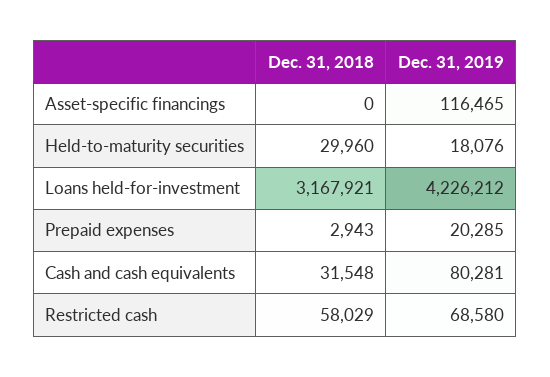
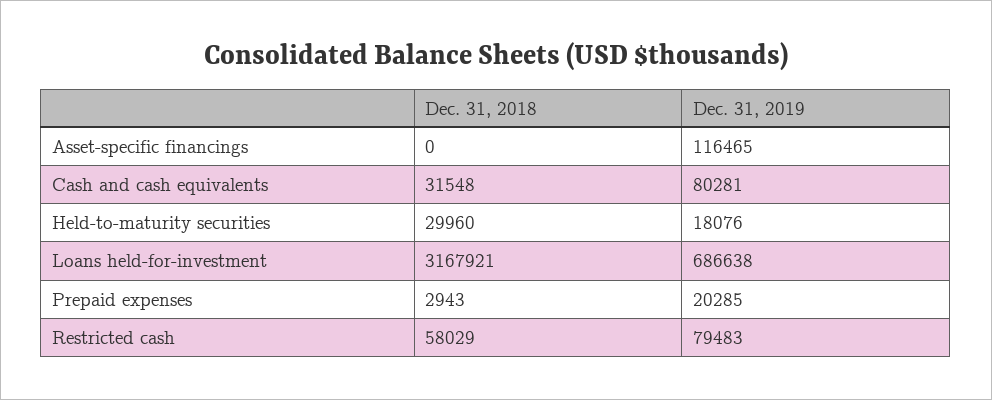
Dec. 31, 2019, Loans held-for-investment: 4226212 -> 686638
Dec. 31, 2019, Restricted cash: 68580 -> 79483

